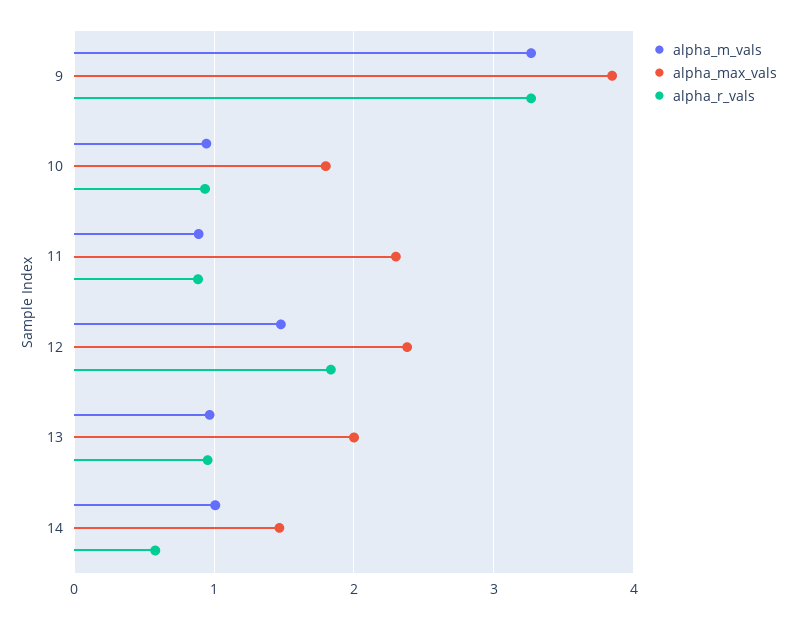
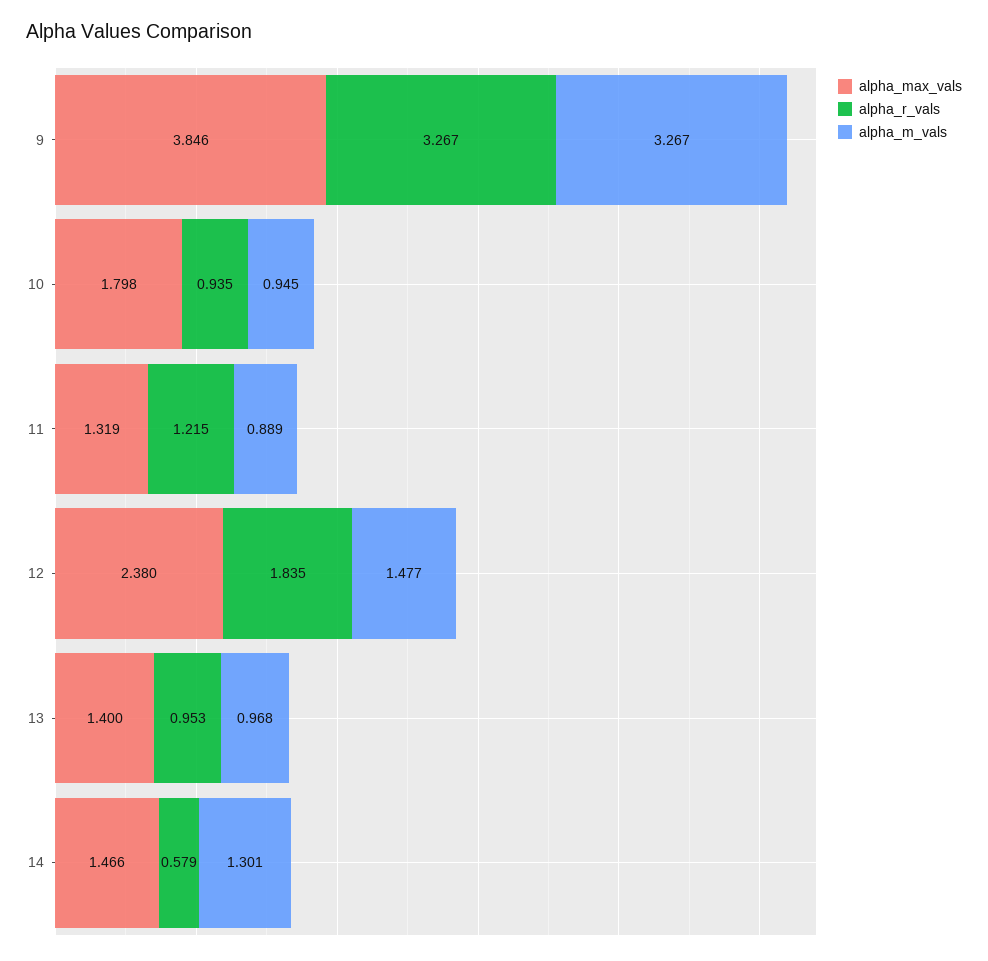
alpha_max_vals, 11: 2.3 -> 1.319
alpha_r_vals, 11: 0.9 -> 1.215
alpha_max_vals, 13: 2 -> 1.4
alpha_m_vals, 14: 1 -> 1.301

